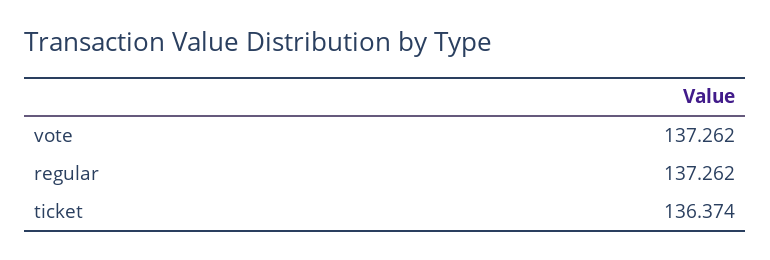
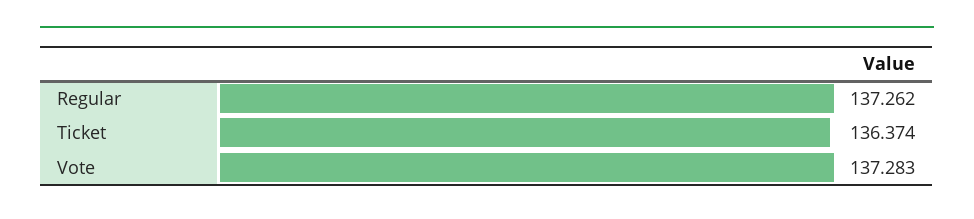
vote: 137.262 -> 137.283

